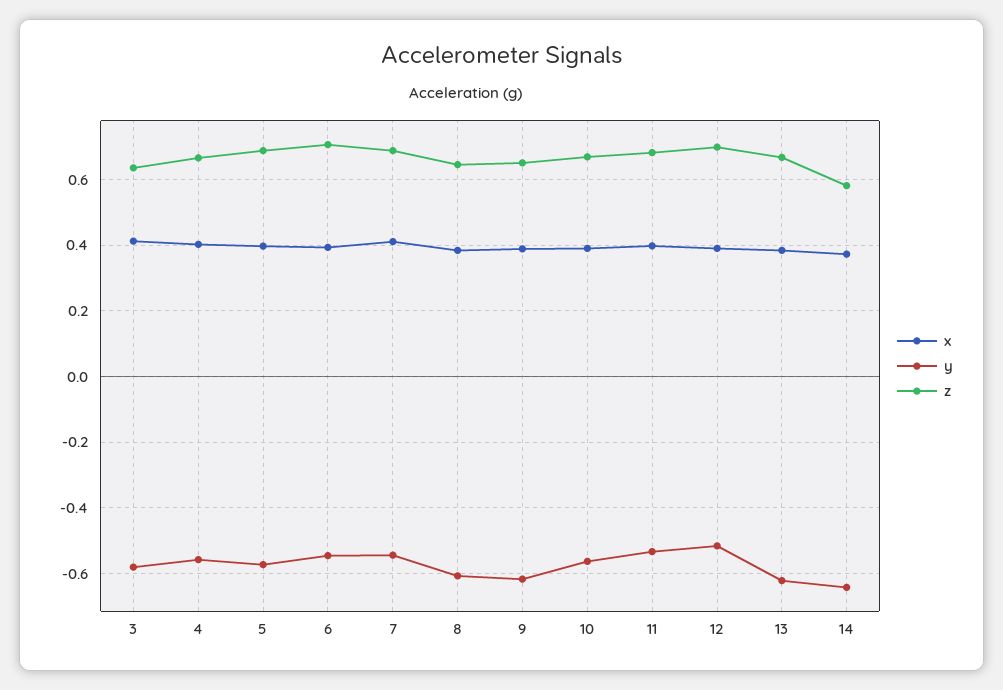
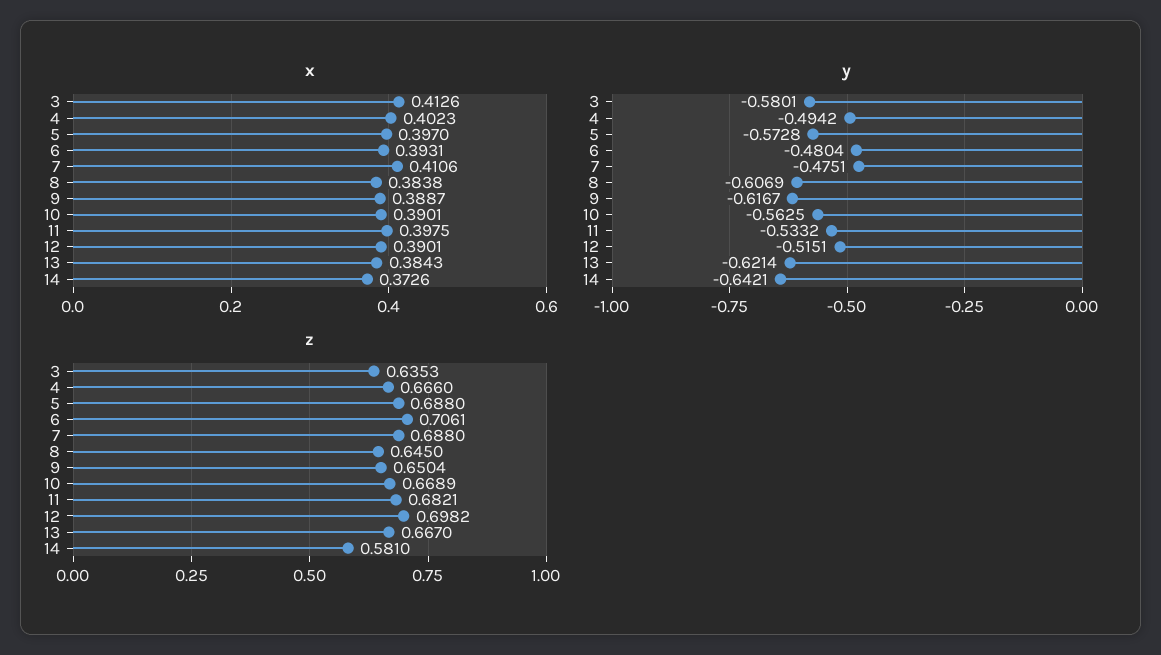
y, 4: -0.56 -> -0.4942
y, 6: -0.54 -> -0.4804
y, 7: -0.54 -> -0.4751

